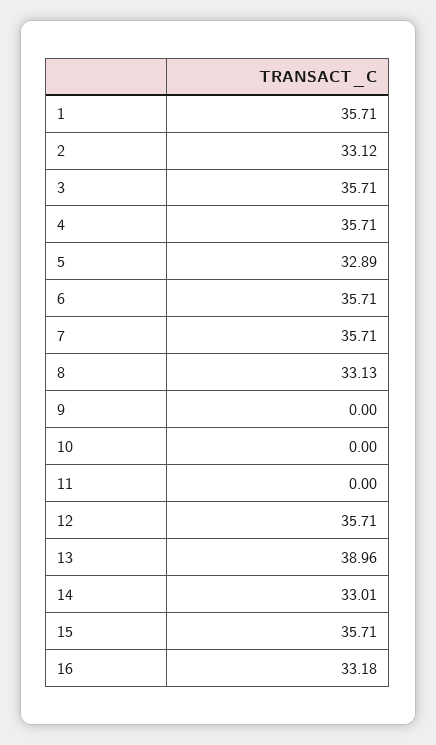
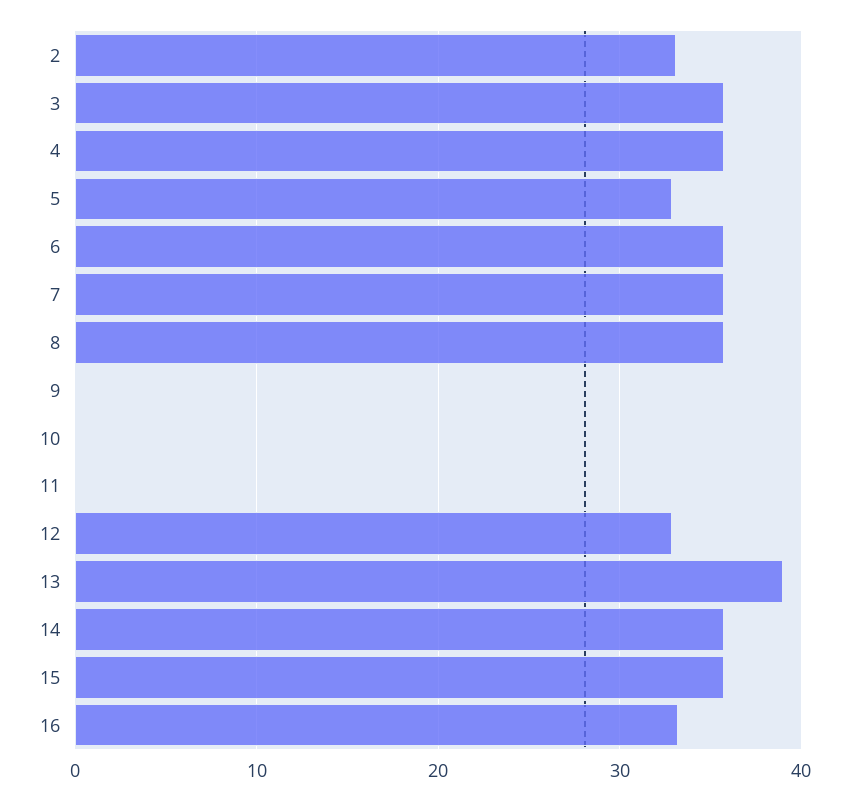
1: 35.71 -> none
8: 33.13 -> 36
12: 35.71 -> 33
14: 33.01 -> 36

